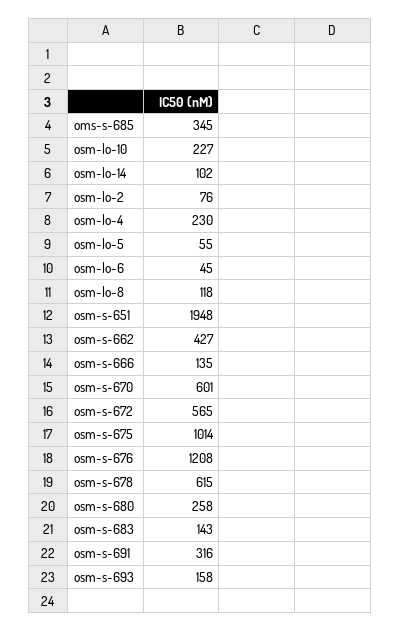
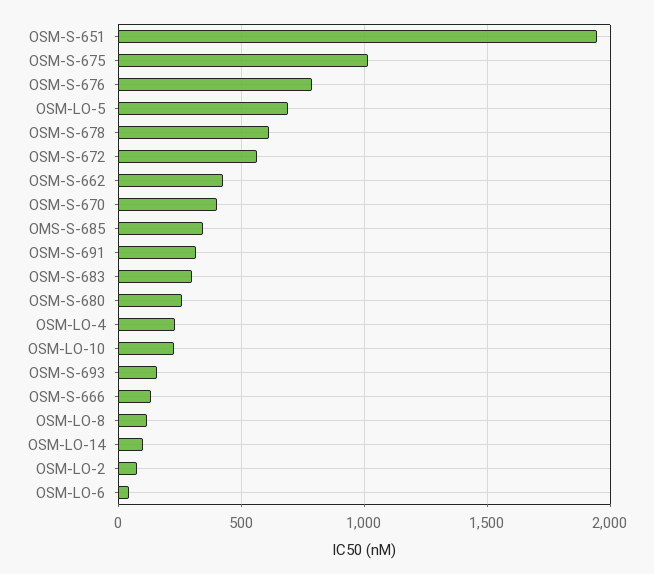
osm-lo-5: 55 -> 700
osm-s-670: 601 -> 400
osm-s-676: 1208 -> 800
osm-s-683: 143 -> 300

